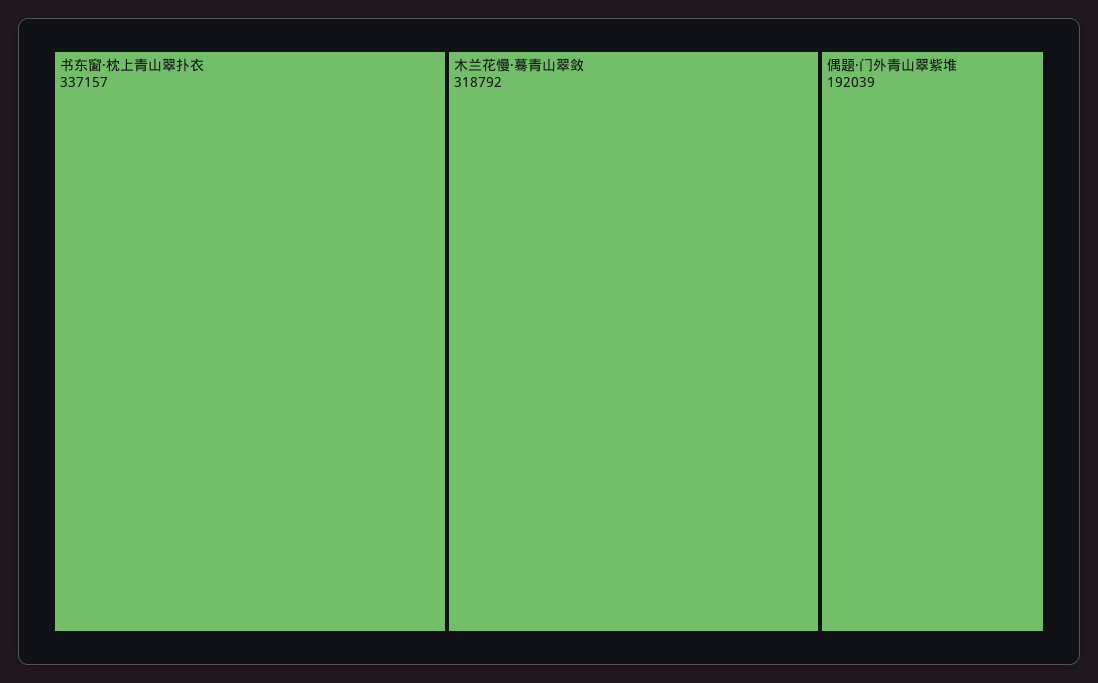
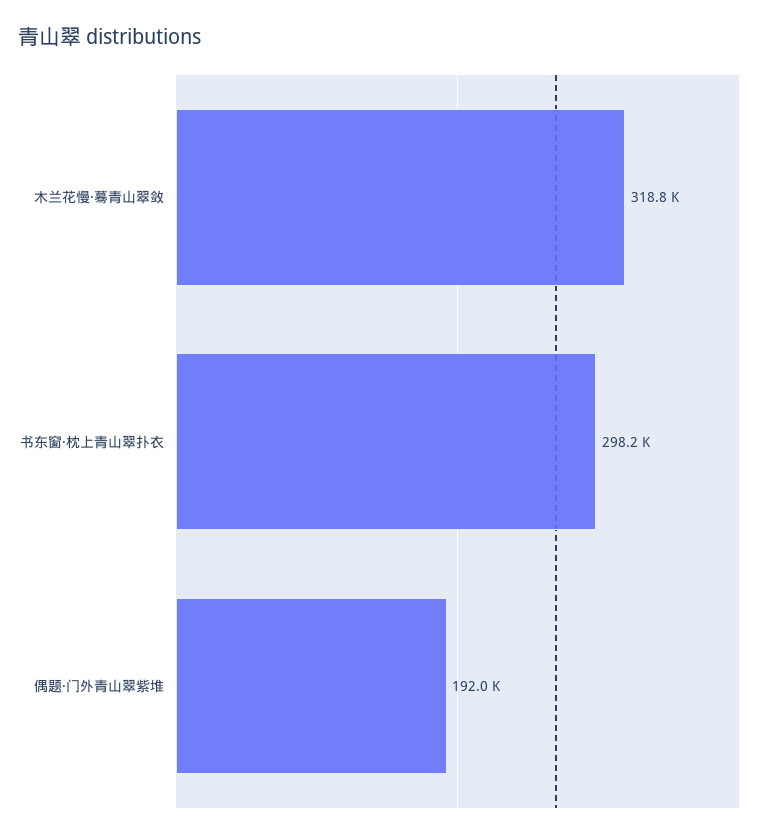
书东窗·枕上青山翠扑衣: 337157 -> 298200

